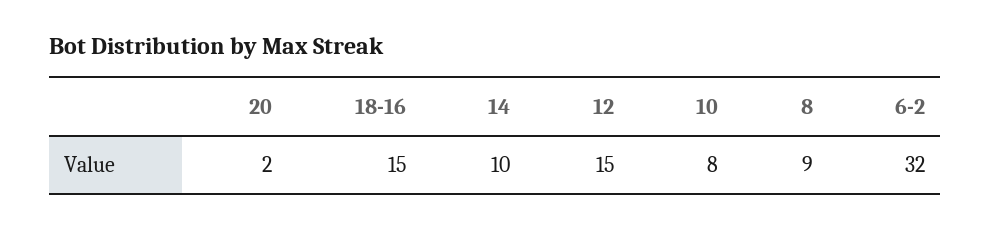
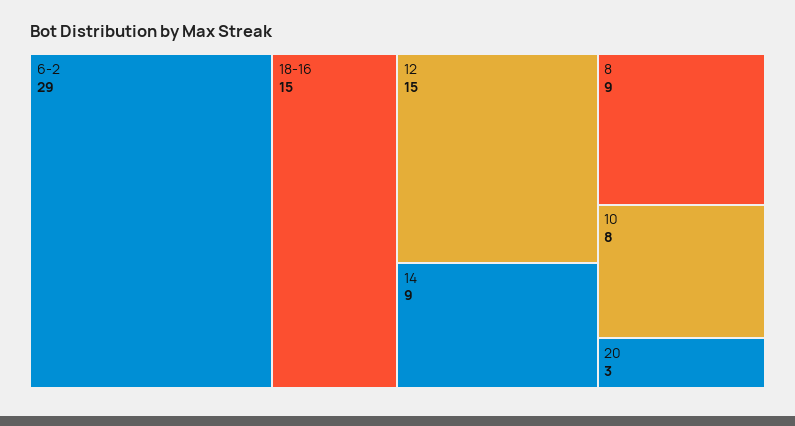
20: 2 -> 3
14: 10 -> 9
6-2: 32 -> 29

